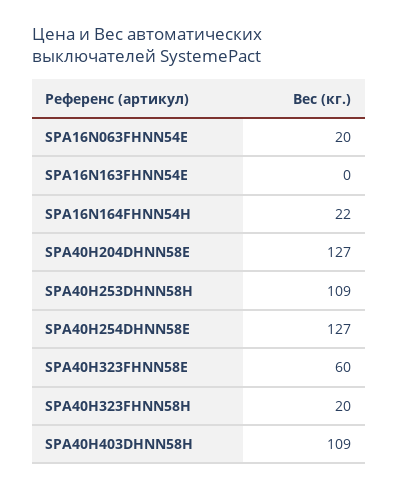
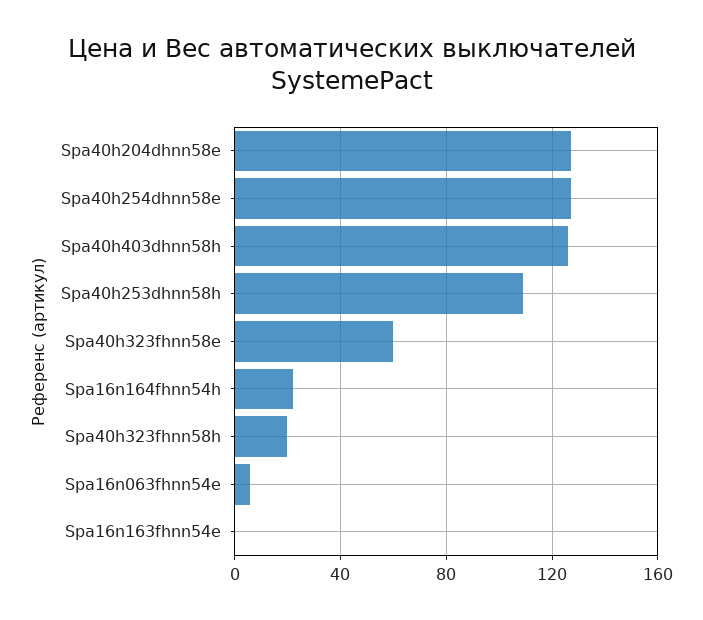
SPA16N063FHNN54E: 20 -> 5
SPA40H403DHNN58H: 109 -> 125

